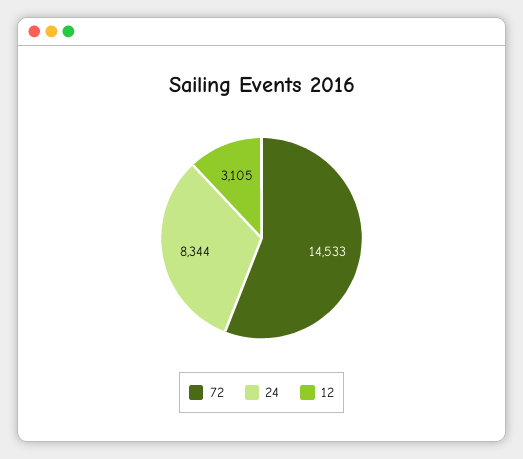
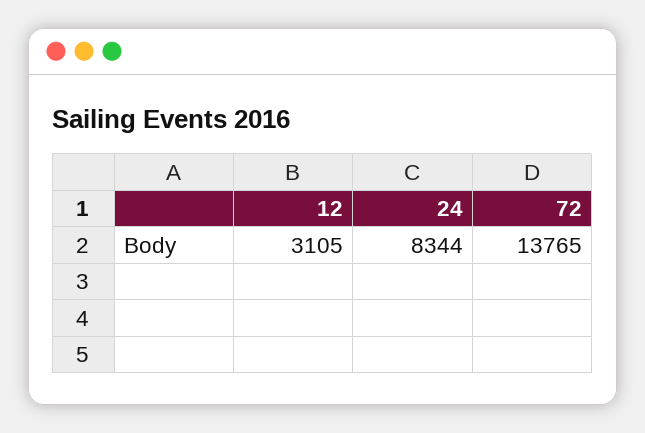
72: 14533 -> 13765

